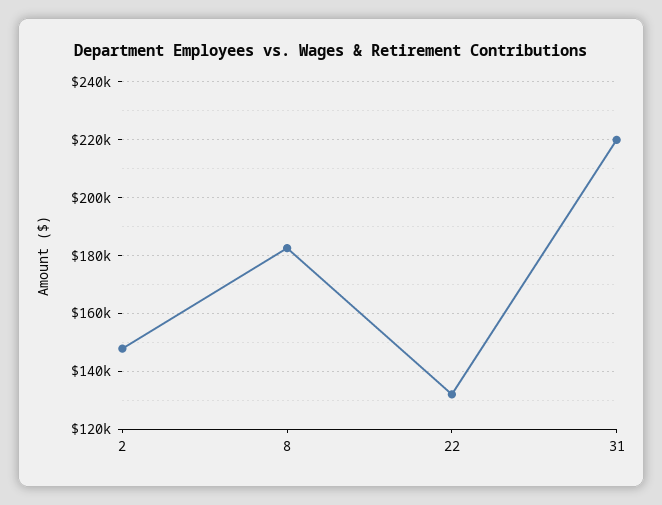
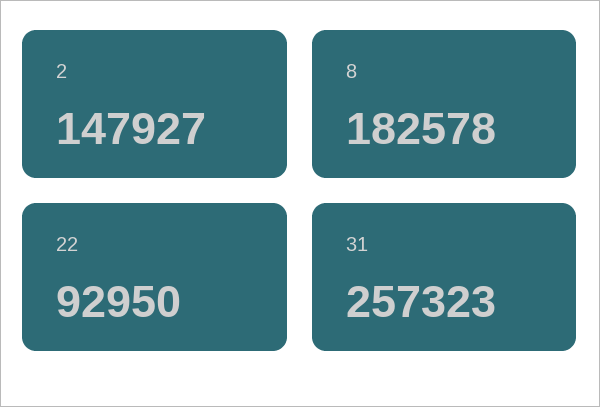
22: 132500 -> 92950
31: 220000 -> 257323

